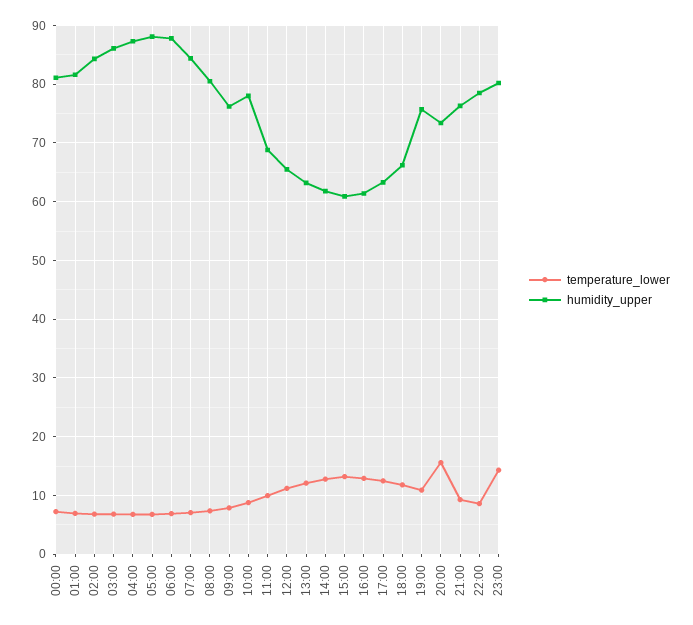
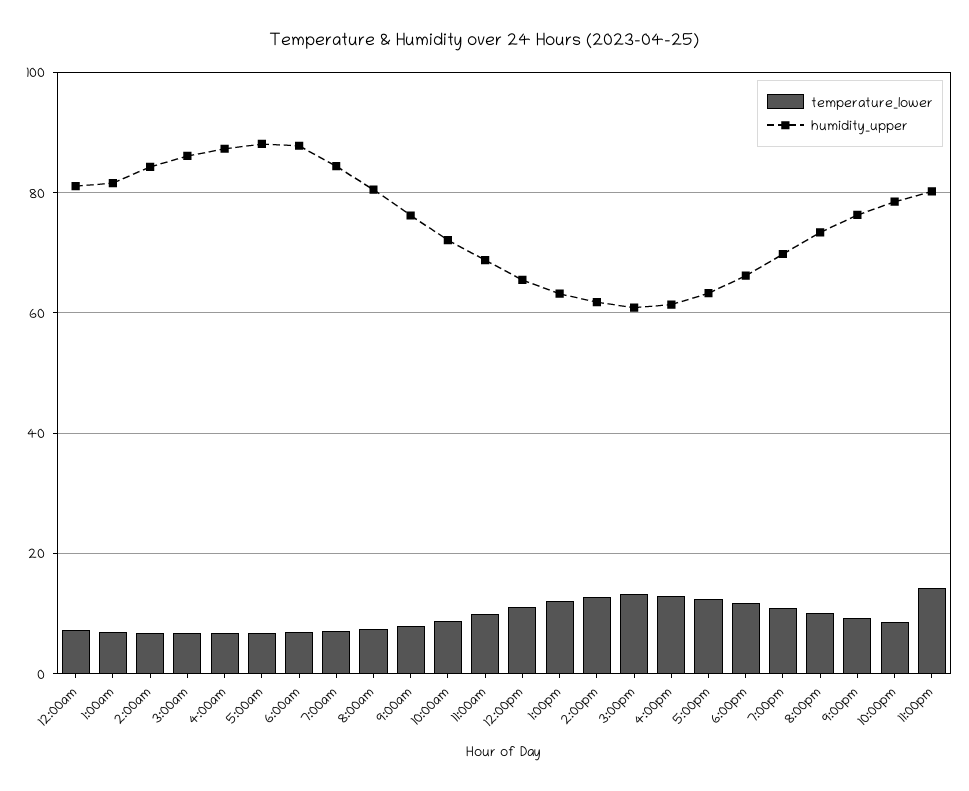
humidity_upper, 10:00: 78 -> 72
humidity_upper, 19:00: 76 -> 70
temperature_lower, 20:00: 16 -> 10

